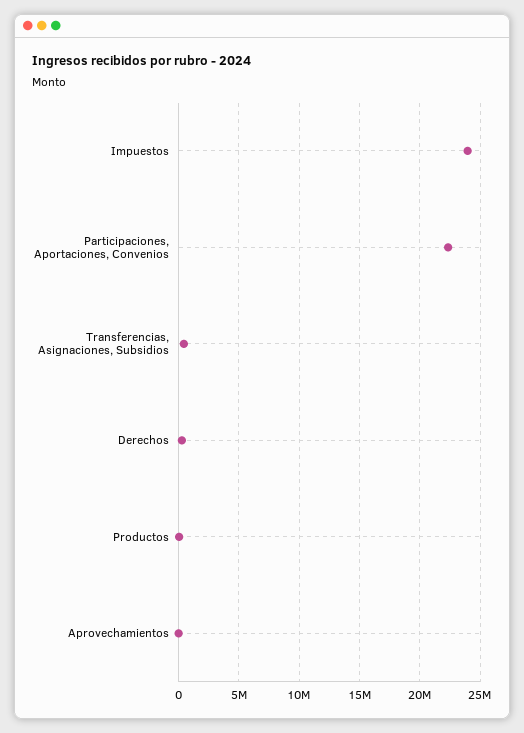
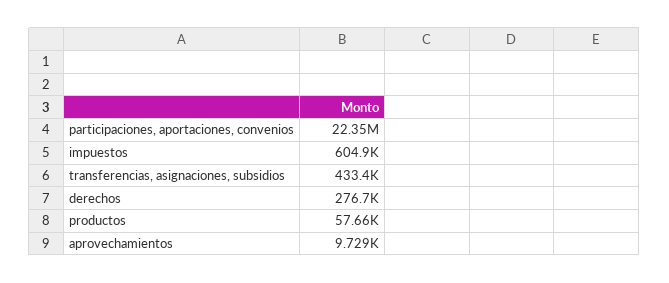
Impuestos: 24000000 -> 604900

